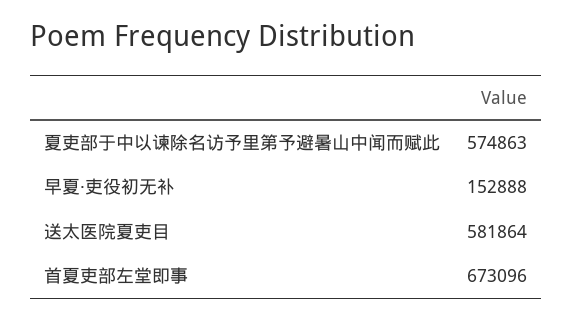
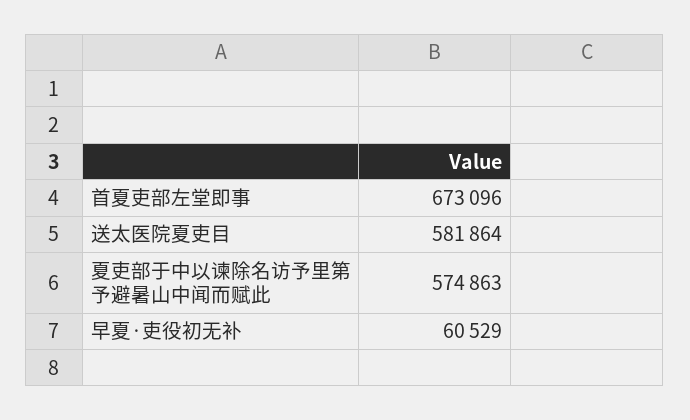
早夏·吏役初无补: 152888 -> 60529

